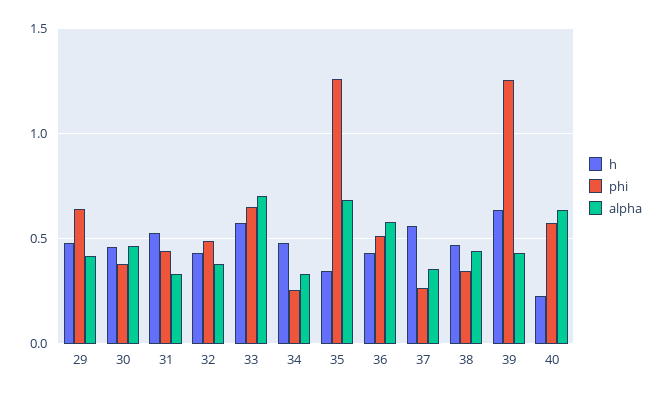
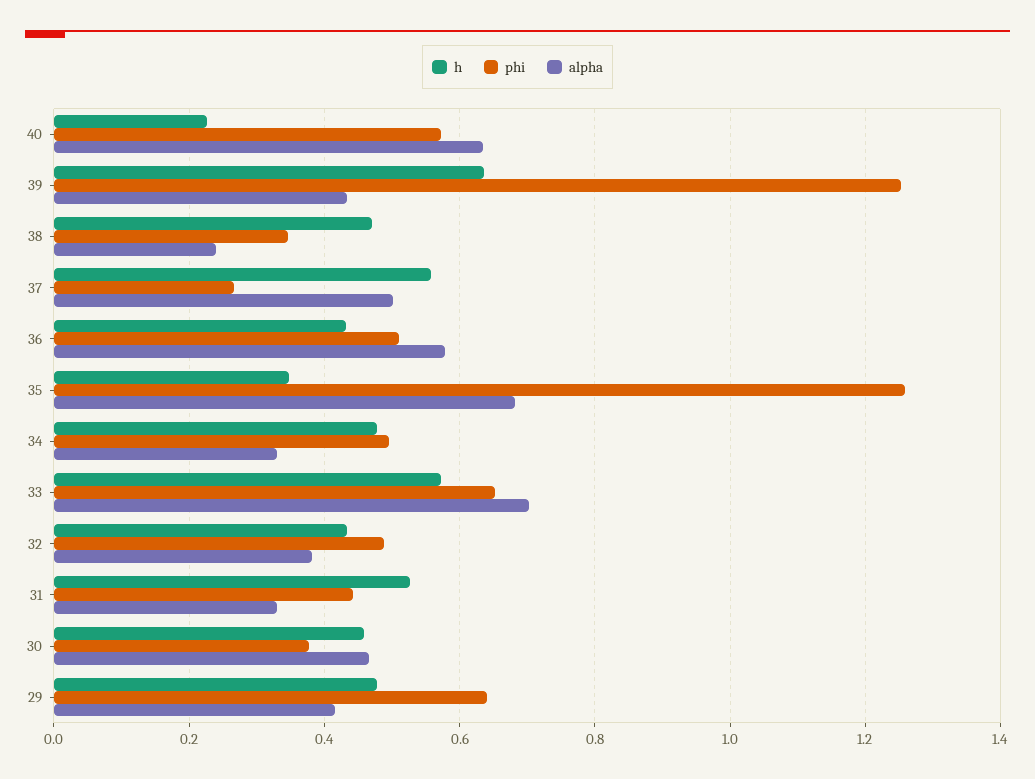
phi, 34: 0.25 -> 0.5
alpha, 37: 0.35 -> 0.5
alpha, 38: 0.45 -> 0.24

